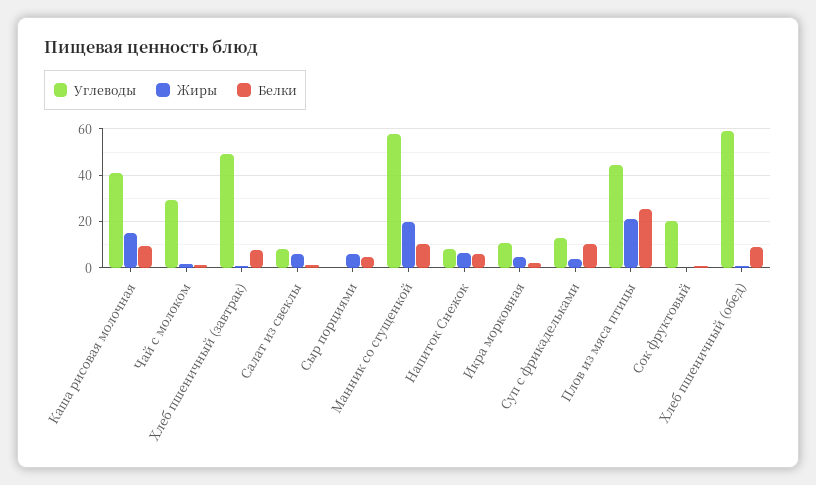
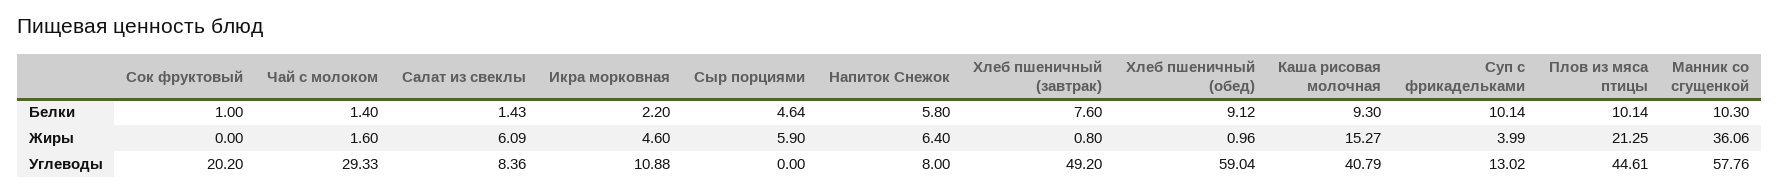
Жиры, Манник со сгущенкой: 20 -> 36.06
Белки, Плов из мяса птицы: 25 -> 10.14

